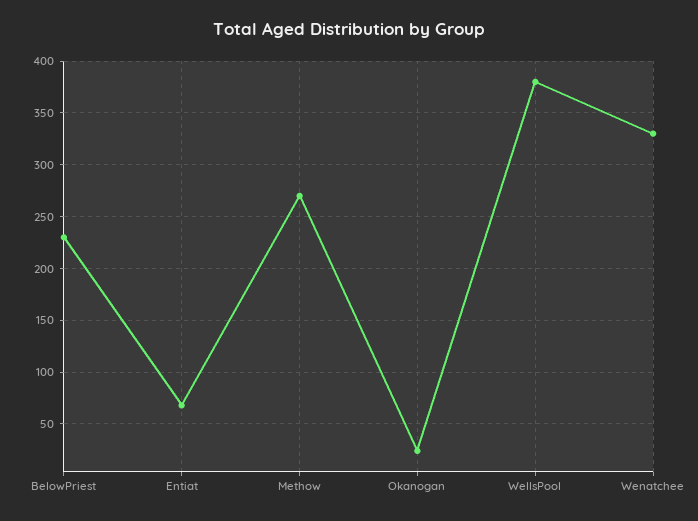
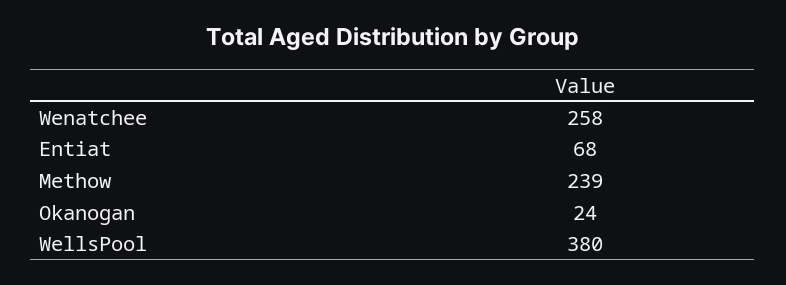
BelowPriest: 230 -> none
Methow: 270 -> 239
Wenatchee: 330 -> 258

